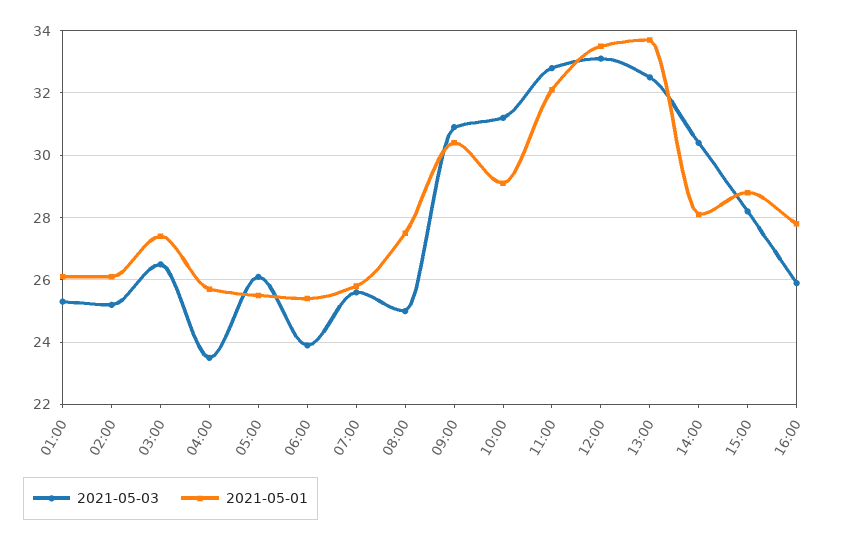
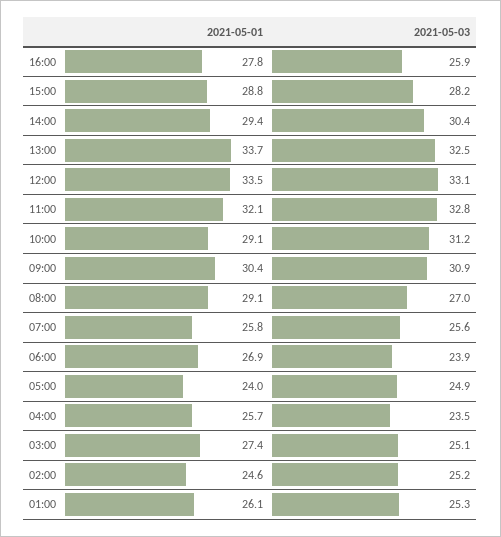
2021-05-01, 02:00: 26 -> 24.6
2021-05-03, 03:00: 26.5 -> 25.1
2021-05-03, 05:00: 26 -> 24.9
2021-05-01, 05:00: 25.5 -> 24
2021-05-01, 06:00: 25.5 -> 26.9
2021-05-03, 08:00: 25 -> 27
2021-05-01, 08:00: 27.5 -> 29.1
2021-05-01, 14:00: 28 -> 29.4

